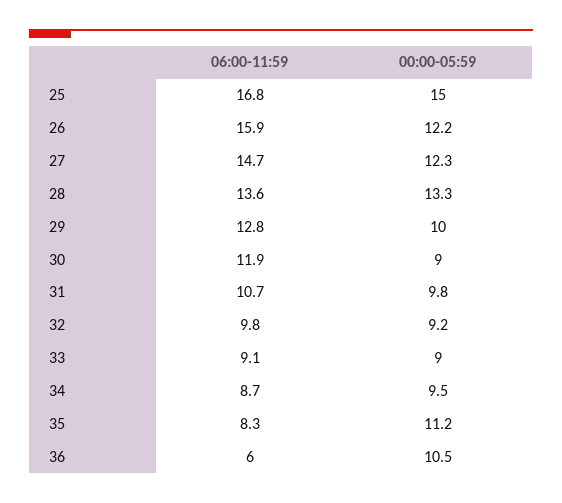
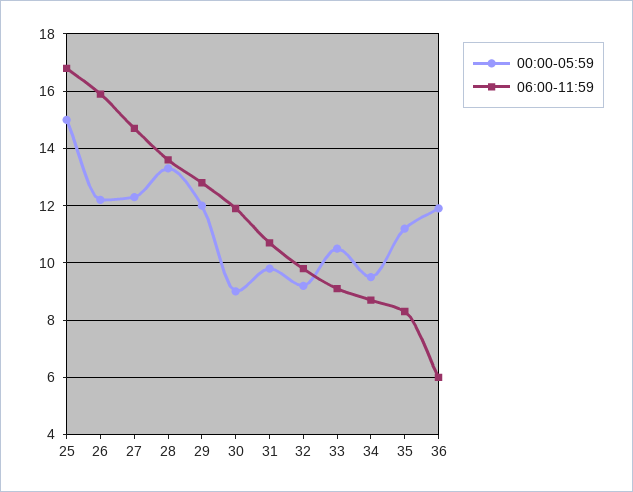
00:00-05:59, 29: 10 -> 12
00:00-05:59, 33: 9 -> 10.5
00:00-05:59, 36: 10.5 -> 12

